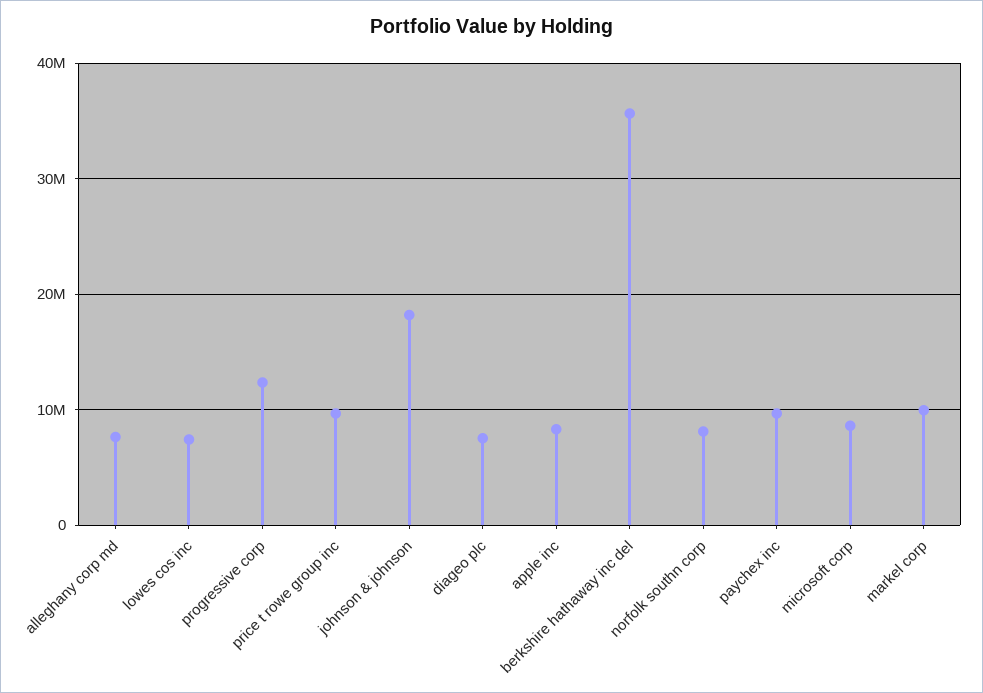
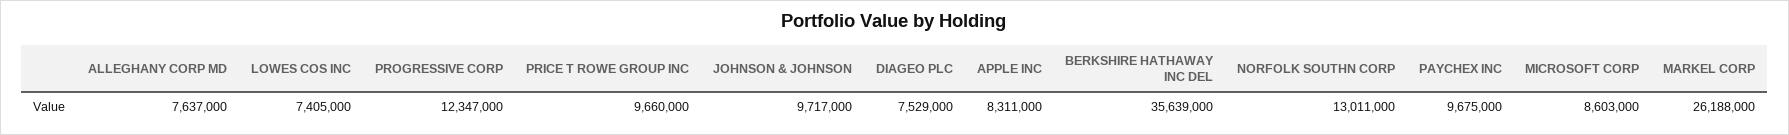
johnson & johnson: 18000000 -> 9717000
norfolk southn corp: 8000000 -> 13011000
markel corp: 10000000 -> 26188000

